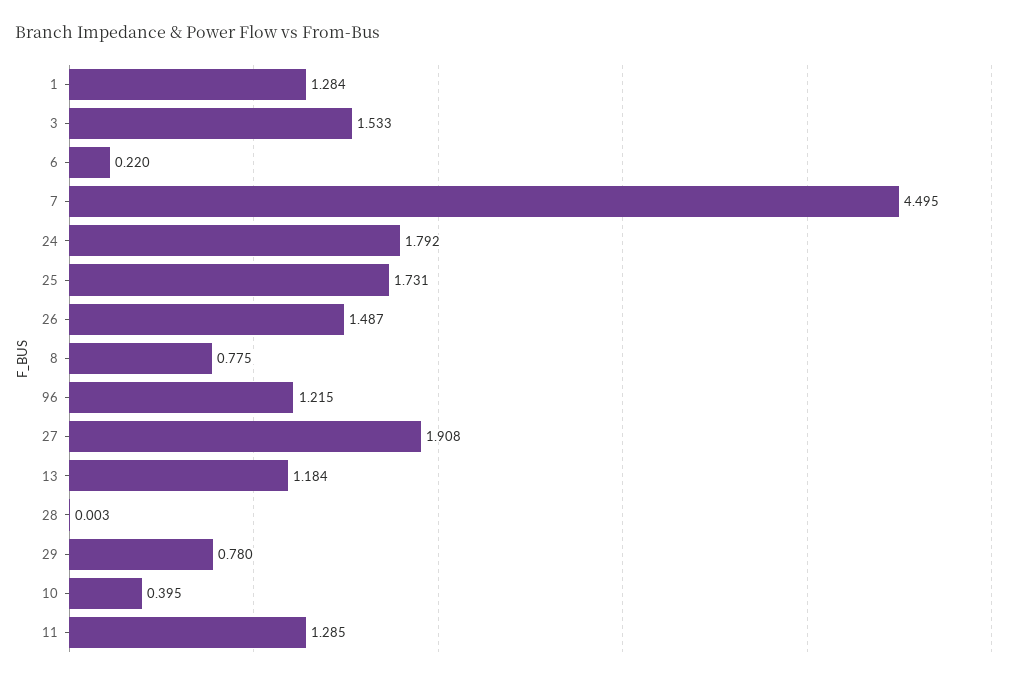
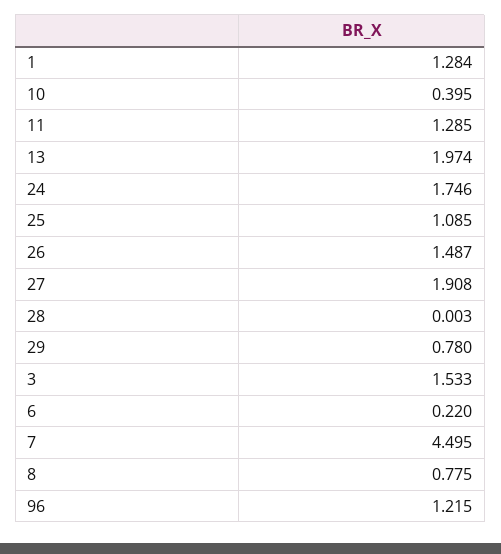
24: 1.792 -> 1.746
25: 1.731 -> 1.085
13: 1.184 -> 1.974

